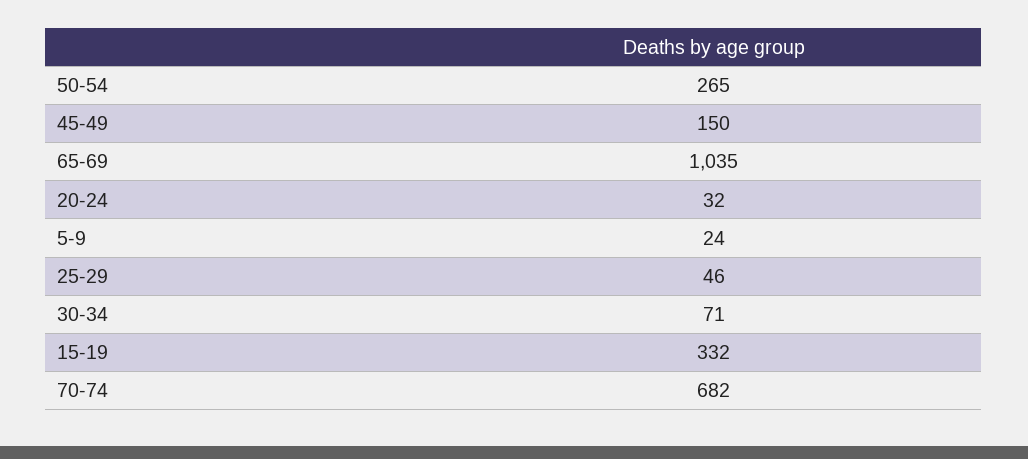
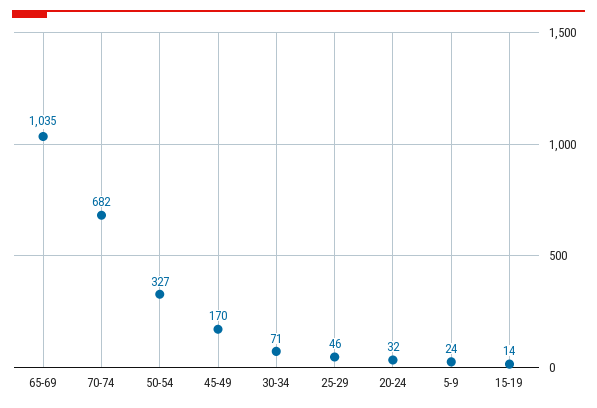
50-54: 265 -> 327
45-49: 150 -> 170
15-19: 332 -> 14

